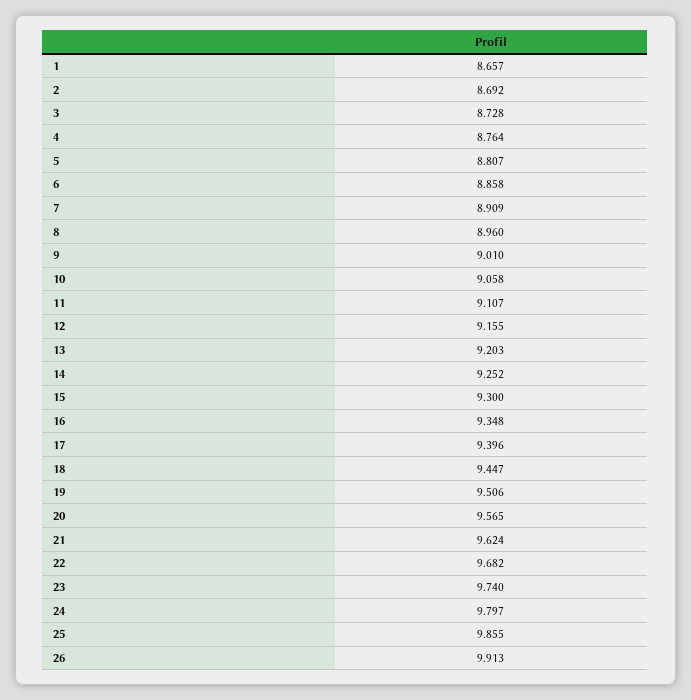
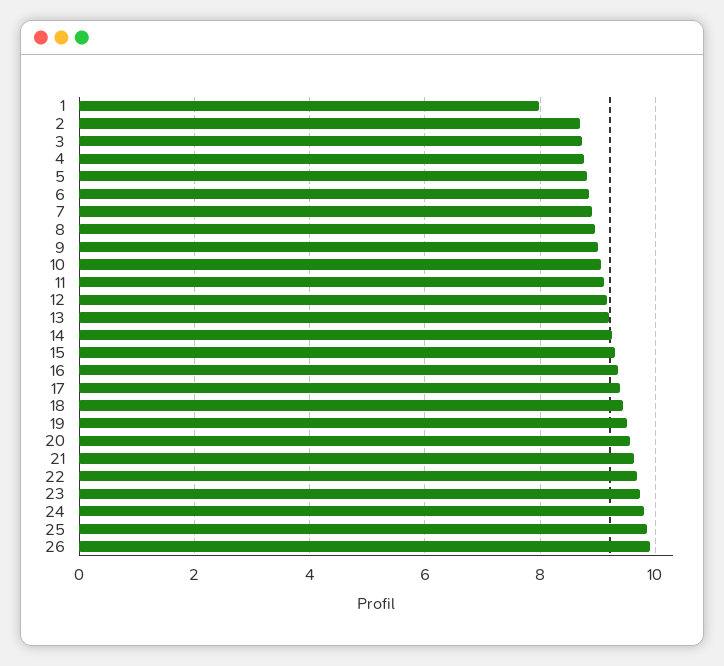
1: 8.657 -> 8

